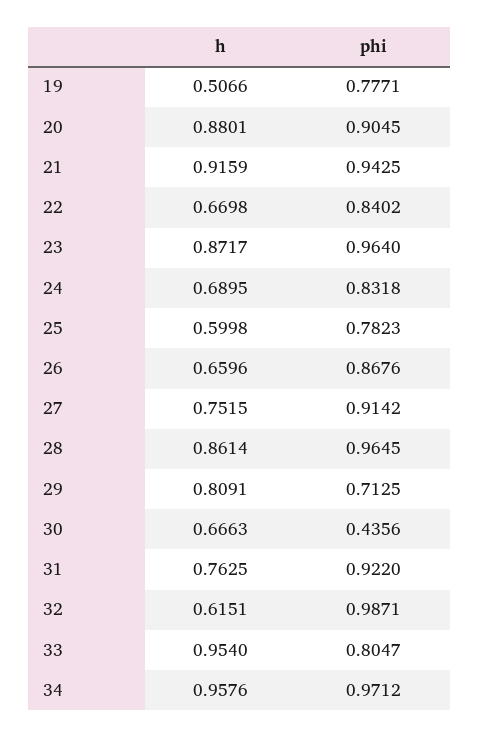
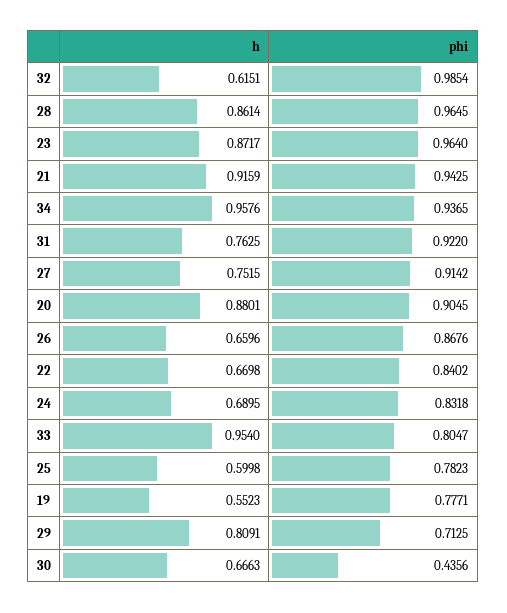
h, 19: 0.5066 -> 0.5523
phi, 32: 0.9871 -> 0.9854
phi, 34: 0.9712 -> 0.9365

